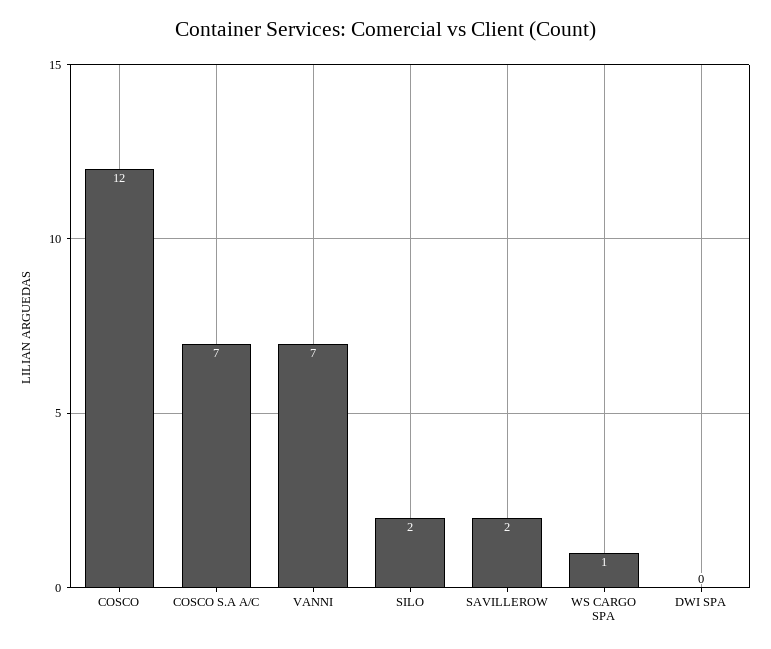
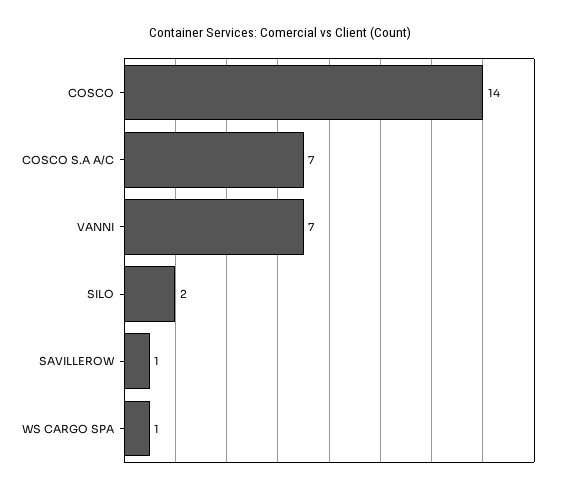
COSCO: 12 -> 14
SAVILLEROW: 2 -> 1
DWI SPA: 0 -> none

